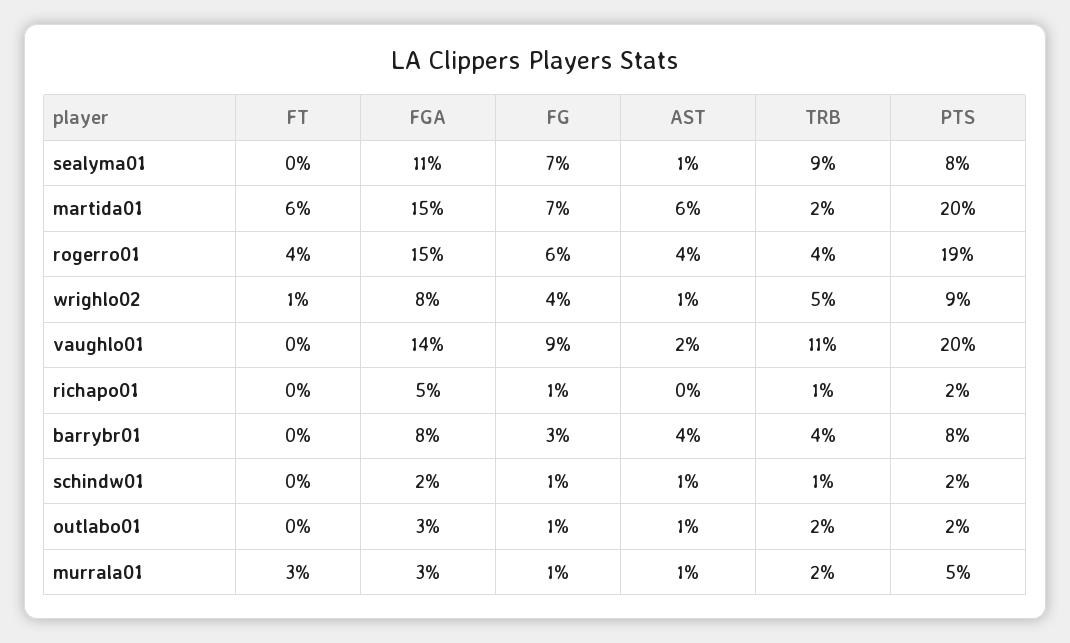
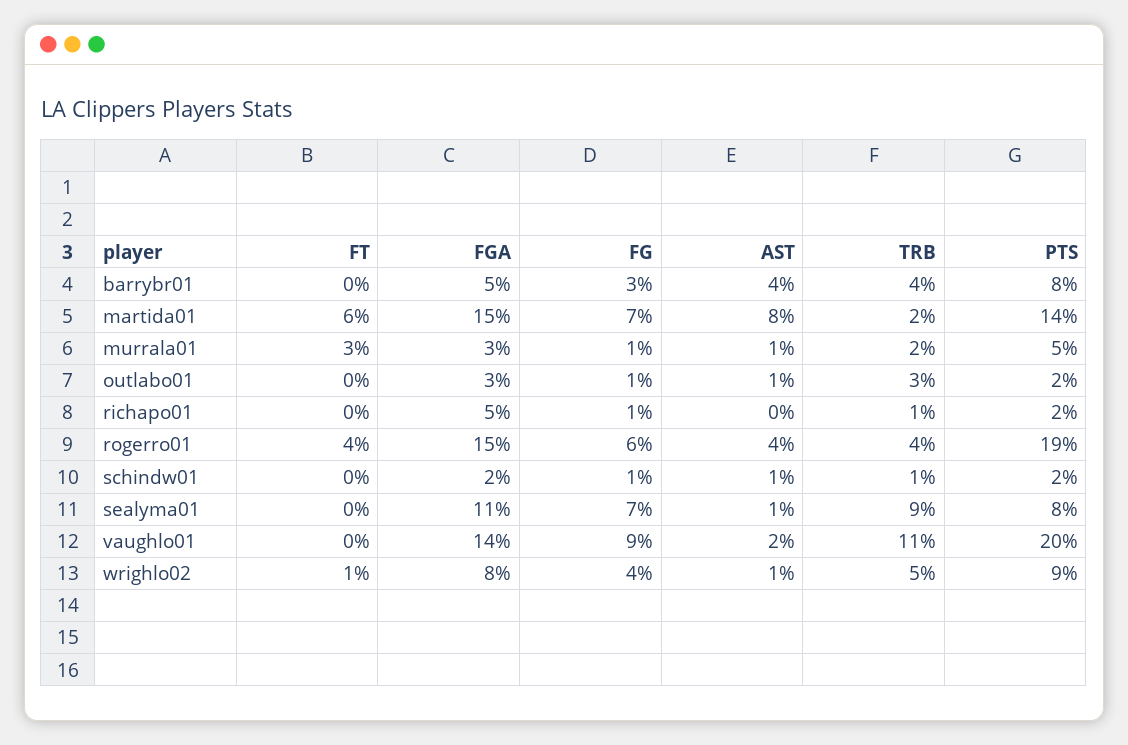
AST, martida01: 6 -> 8
PTS, martida01: 20 -> 14
FGA, barrybr01: 8 -> 5
TRB, outlabo01: 2 -> 3

